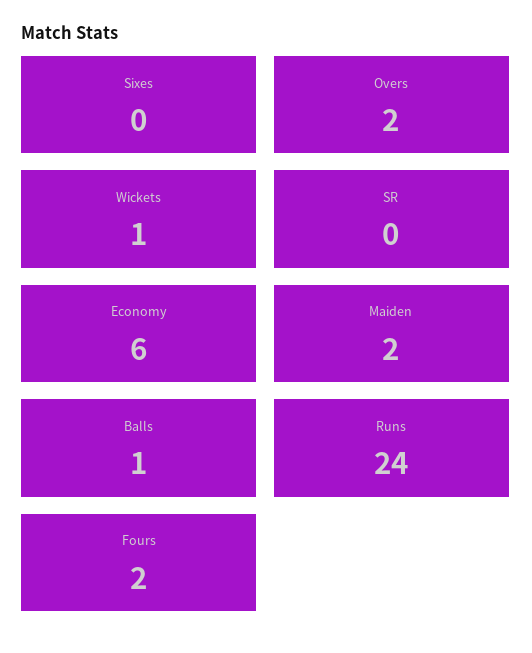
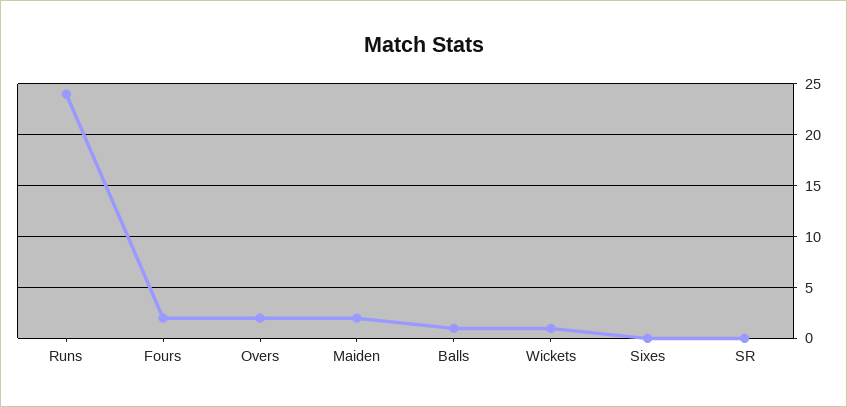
Economy: 6 -> none

